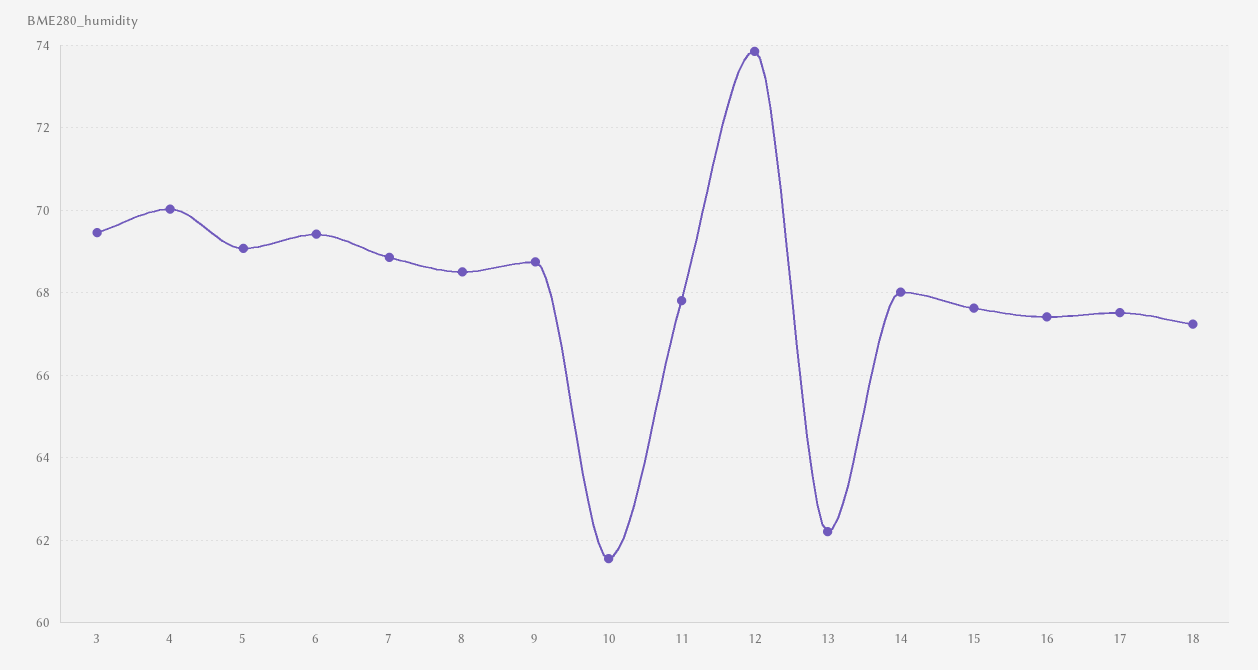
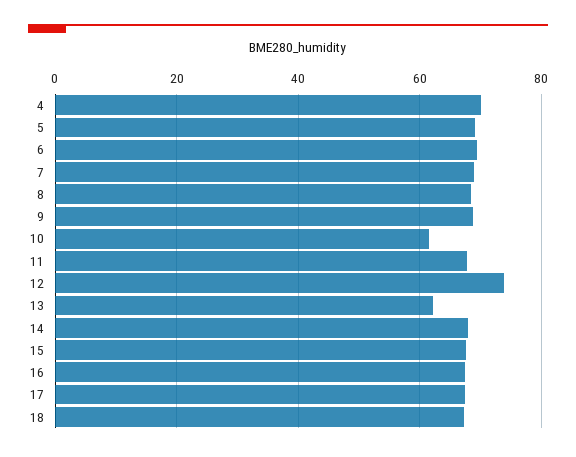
3: 69.4 -> none

